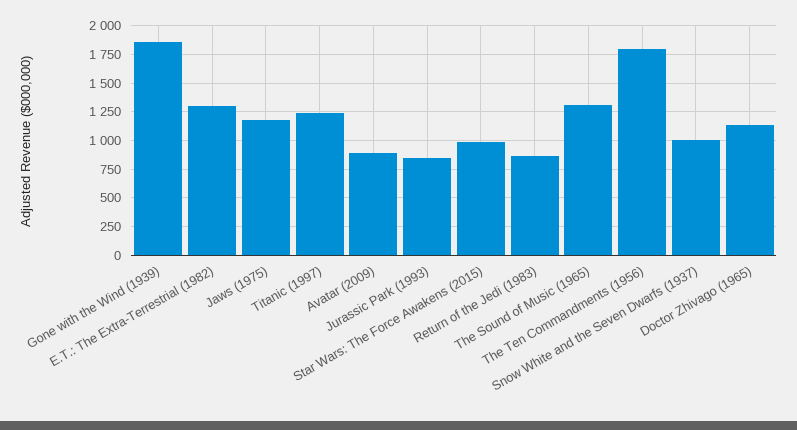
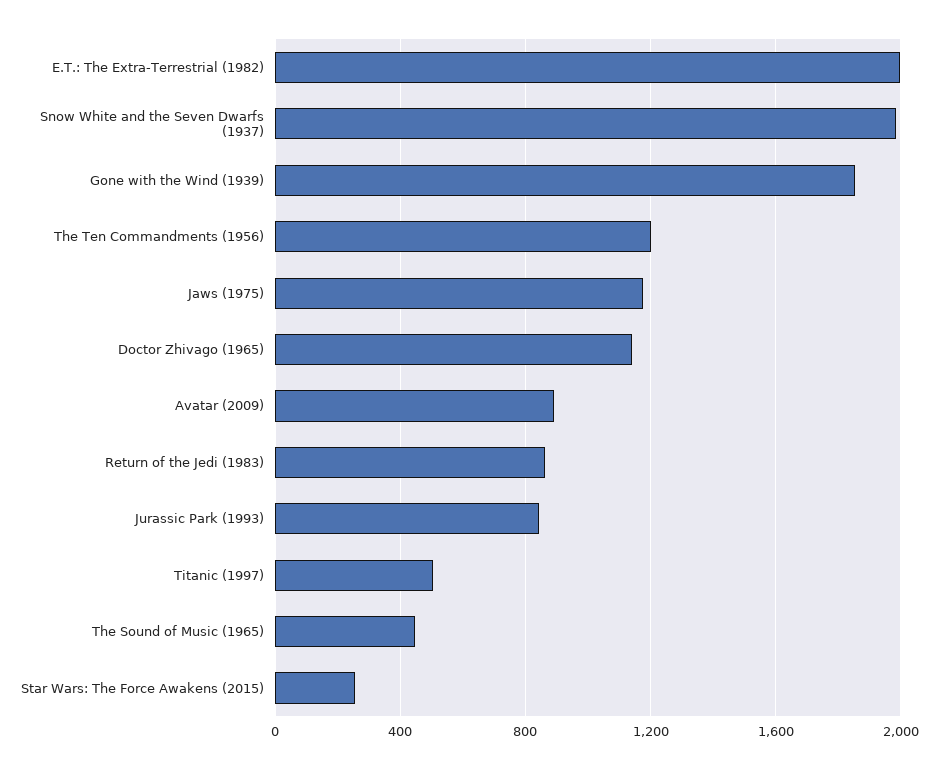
E.T.: The Extra-Terrestrial (1982): 1250 -> 2000
Titanic (1997): 1250 -> 500
Star Wars: The Force Awakens (2015): 1000 -> 250
The Sound of Music (1965): 1250 -> 450
The Ten Commandments (1956): 1750 -> 1200
Snow White and the Seven Dwarfs (1937): 1000 -> 2000

